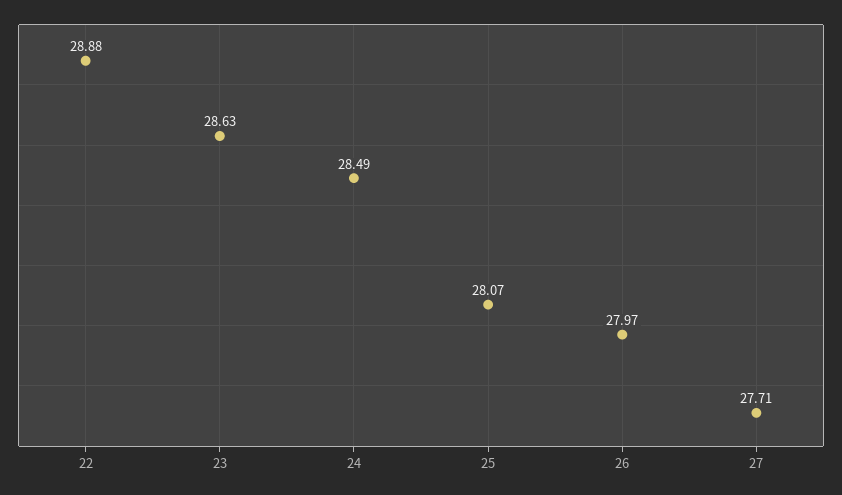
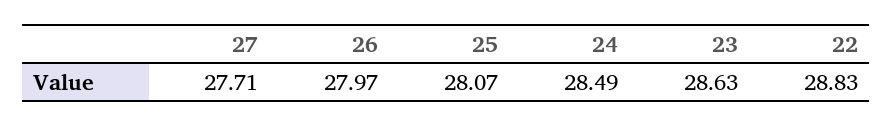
22: 28.88 -> 28.83

